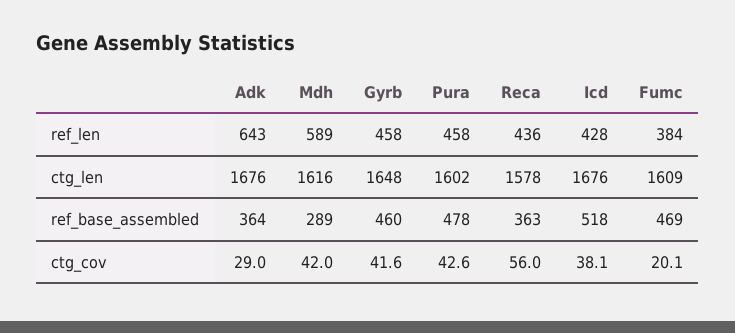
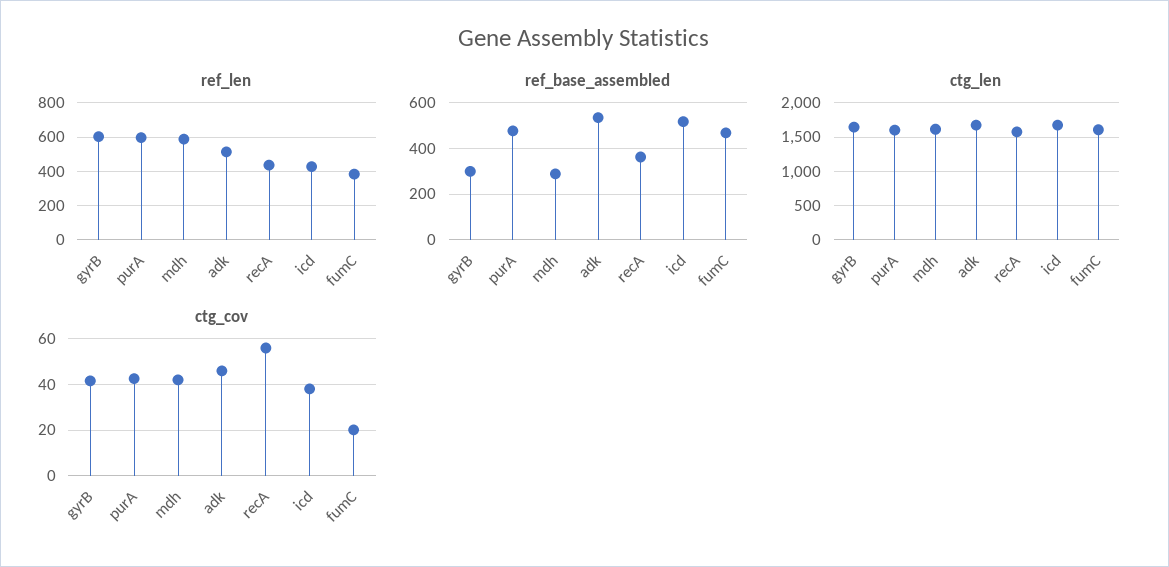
ref_len, Adk: 643 -> 500
ref_len, Gyrb: 458 -> 600
ref_len, Pura: 458 -> 600
ref_base_assembled, Adk: 364 -> 550
ref_base_assembled, Gyrb: 460 -> 300
ctg_cov, Adk: 29 -> 45

